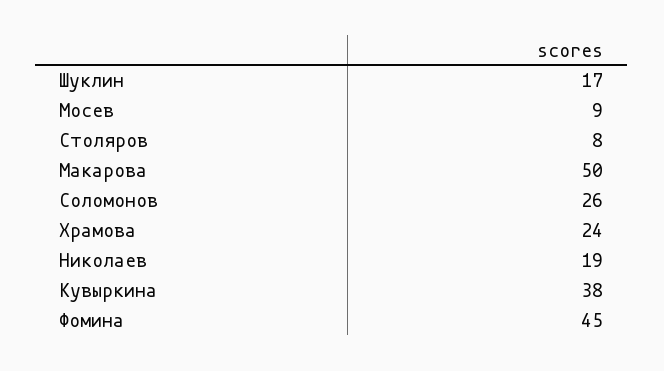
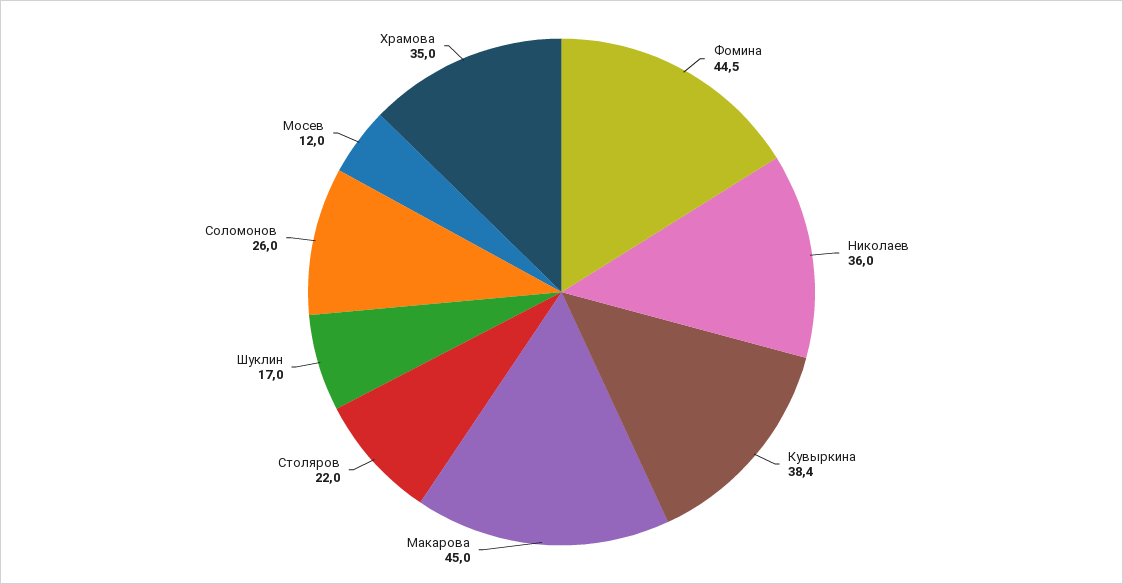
Мосев: 9 -> 12
Столяров: 8 -> 22
Макарова: 50 -> 45
Храмова: 24 -> 35
Николаев: 19 -> 36

